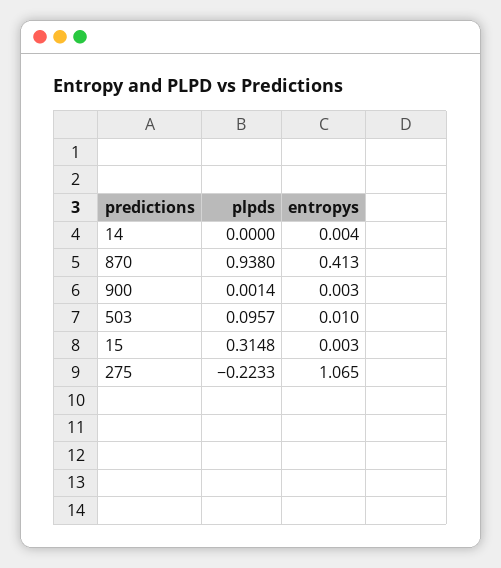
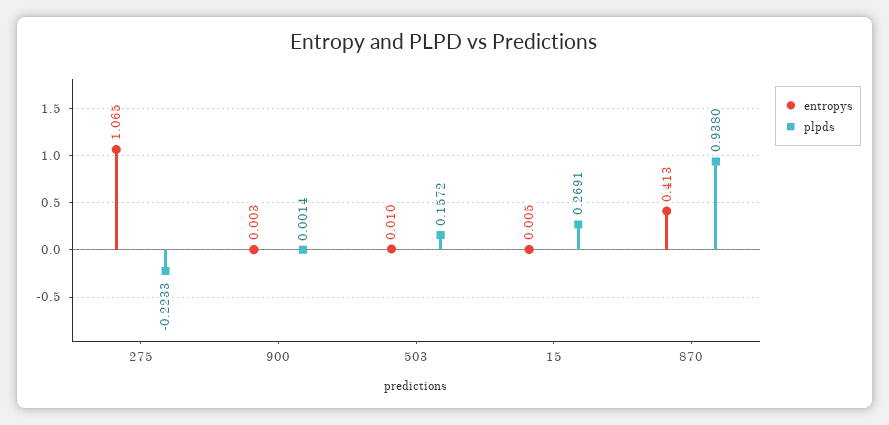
plpds, 14: 0 -> none
entropys, 14: 0.004 -> none
plpds, 503: 0.0957 -> 0.1572
plpds, 15: 0.3148 -> 0.2691
entropys, 15: 0.003 -> 0.005

